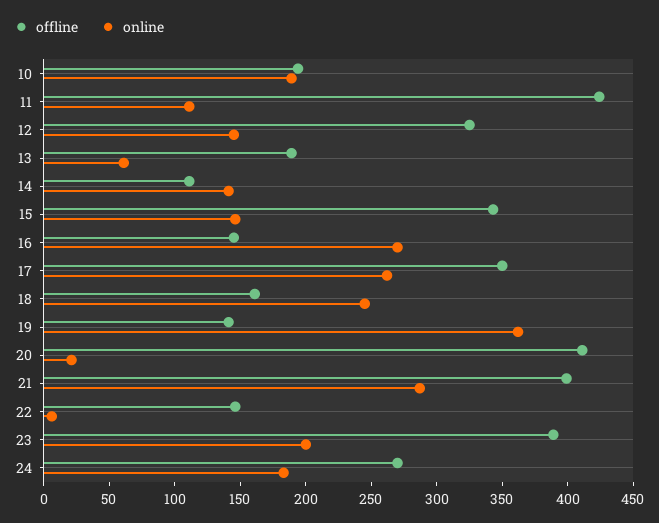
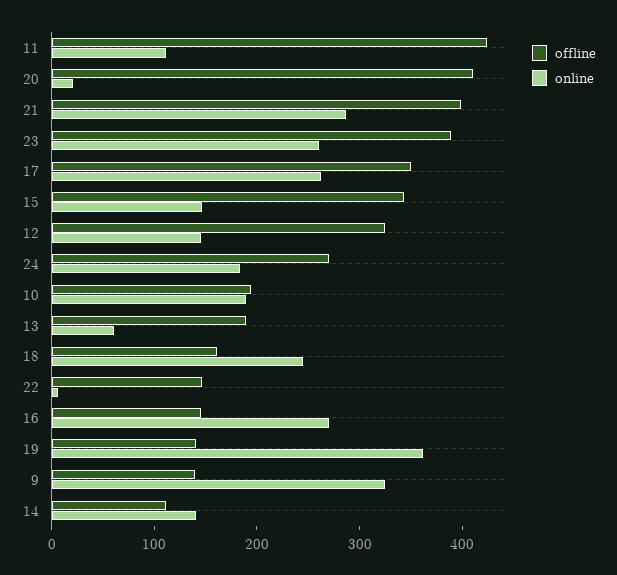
online, 23: 200 -> 260
offline, 9: none -> 140
online, 9: none -> 320

